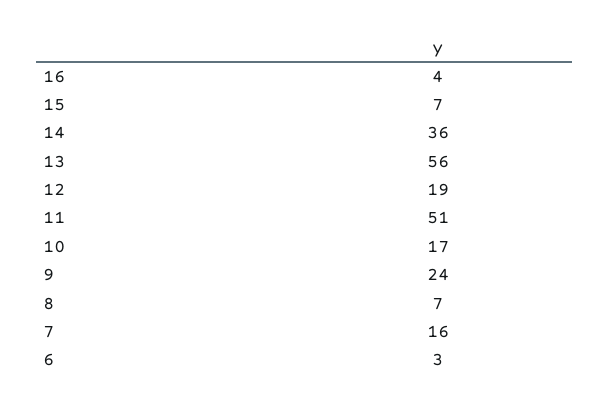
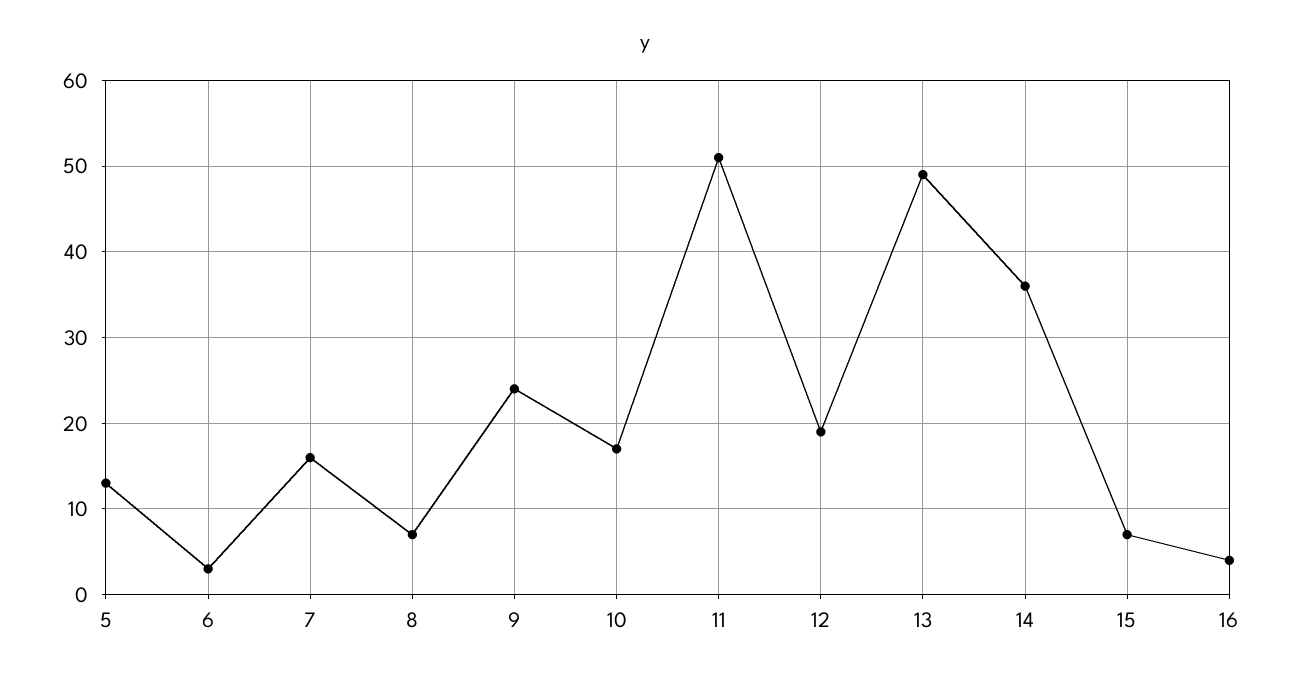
13: 56 -> 49
5: none -> 13

